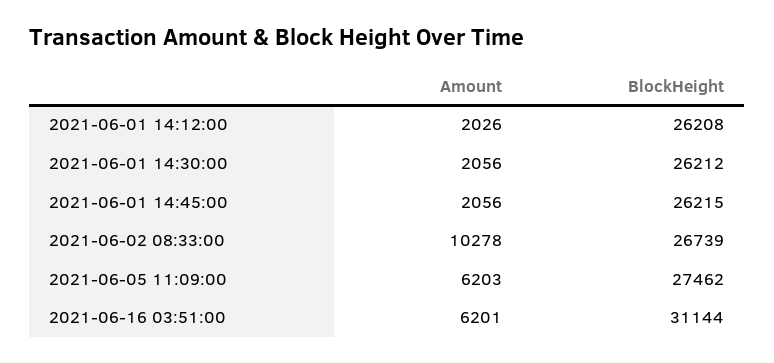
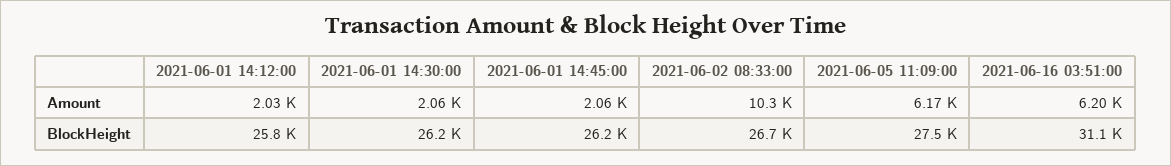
BlockHeight, 2021-06-01 14:12:00: 26208 -> 25800
Amount, 2021-06-05 11:09:00: 6203 -> 6170

